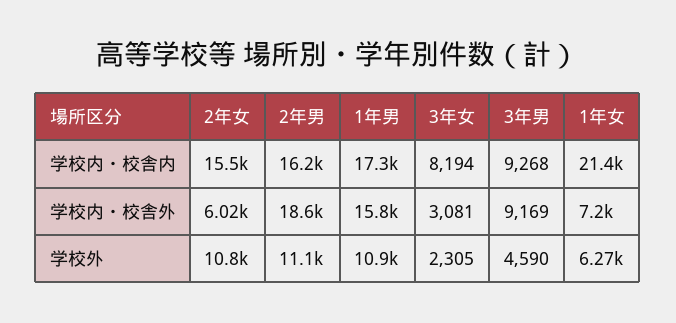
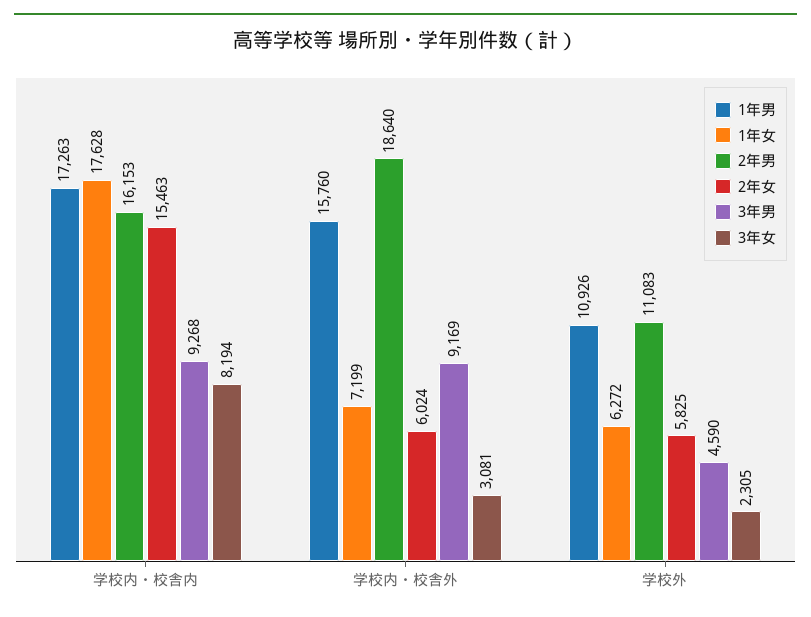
1年女, 学校内・校舎内: 21400 -> 17628
2年女, 学校外: 10800 -> 5825

